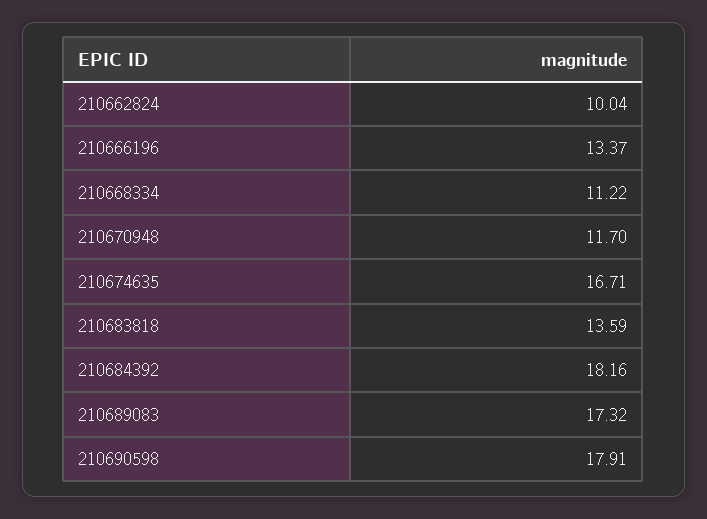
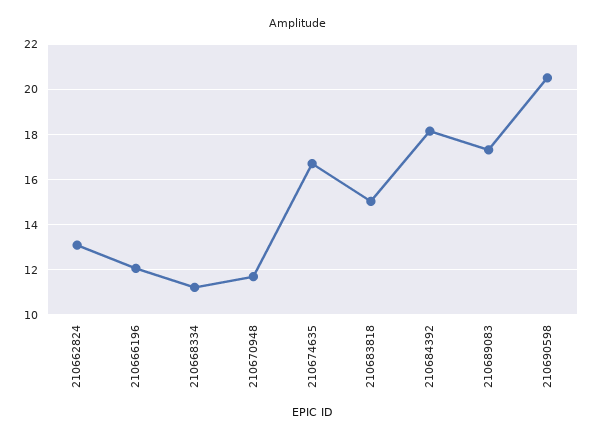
210662824: 10.04 -> 13
210666196: 13.37 -> 12
210683818: 13.59 -> 15
210690598: 17.91 -> 20.5

